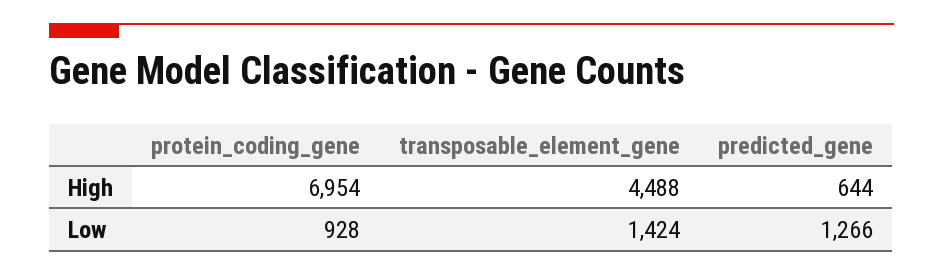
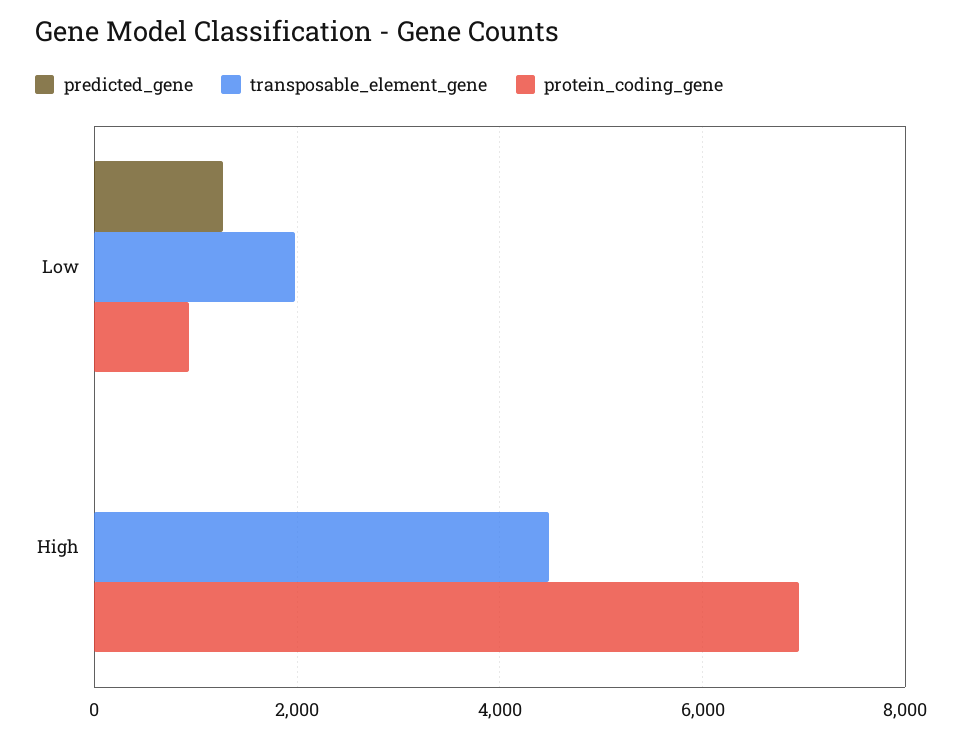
predicted_gene, High: 644 -> 0
transposable_element_gene, Low: 1424 -> 2000

